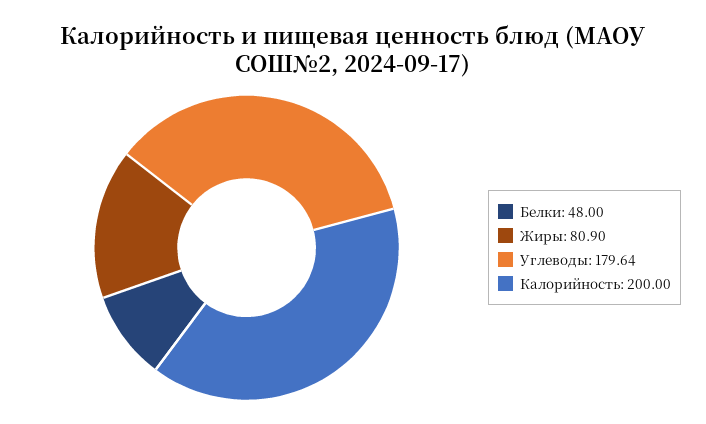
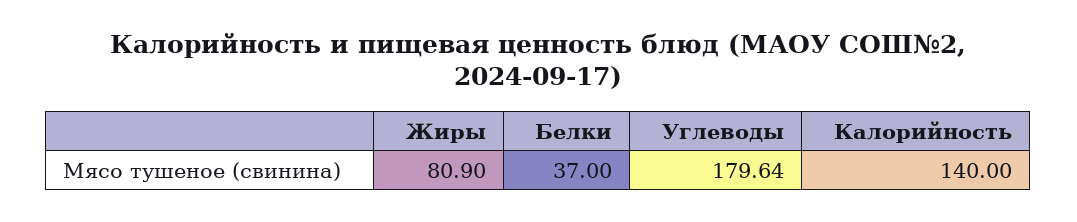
Белки: 48 -> 37
Калорийность: 200 -> 140

